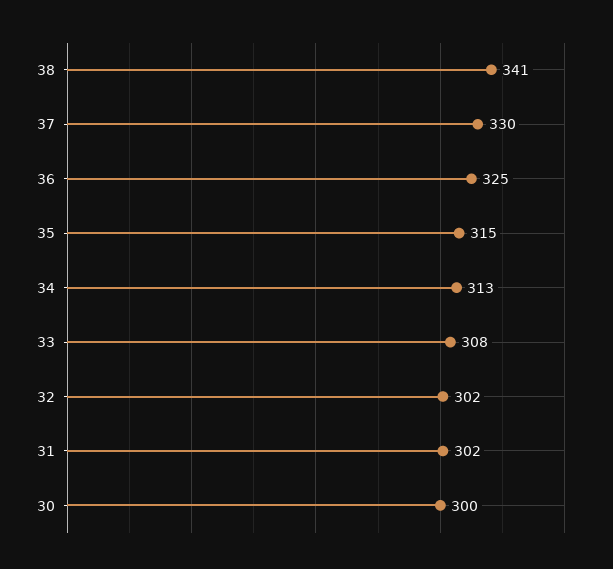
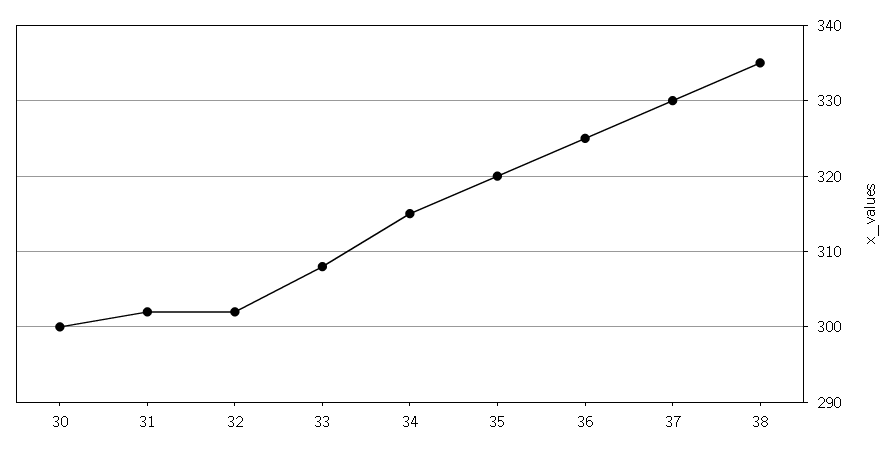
38: 341 -> 335
35: 315 -> 320
34: 313 -> 315

